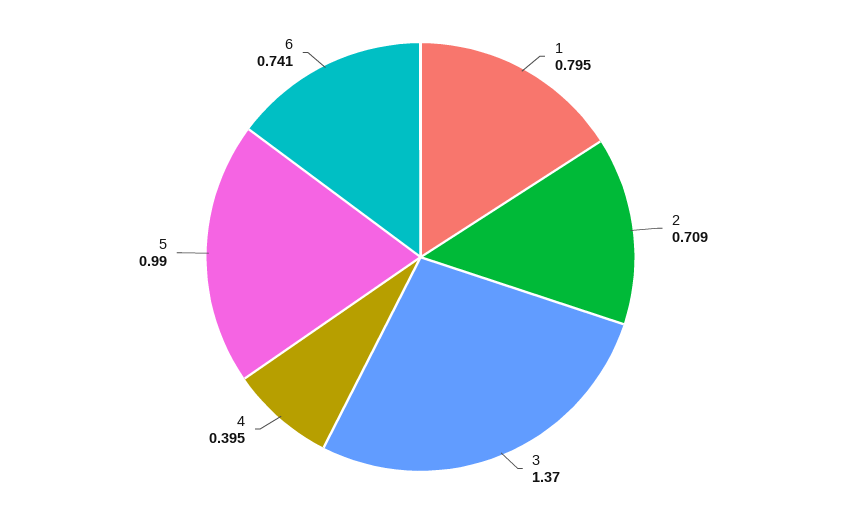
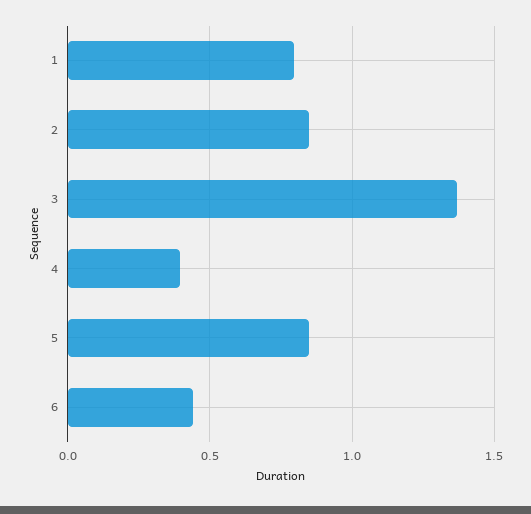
2: 0.709 -> 0.85
5: 0.99 -> 0.85
6: 0.741 -> 0.45

